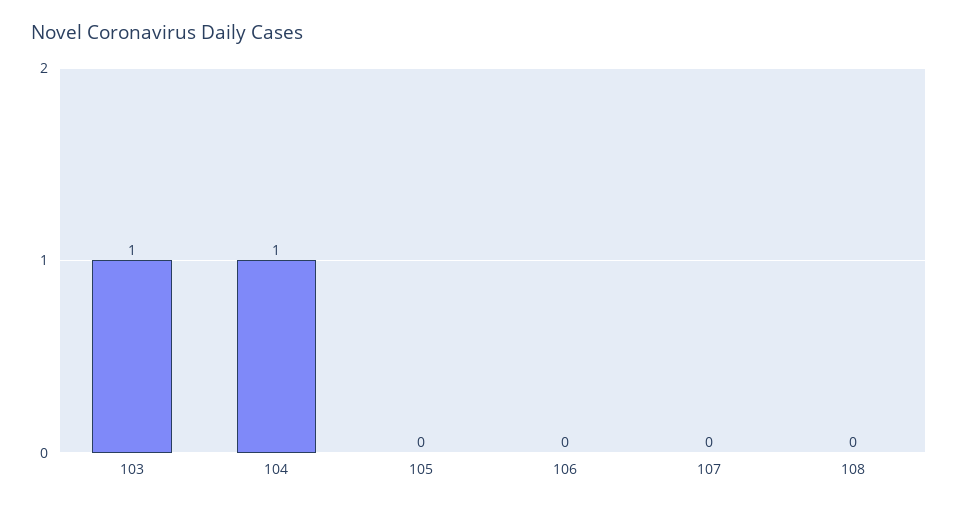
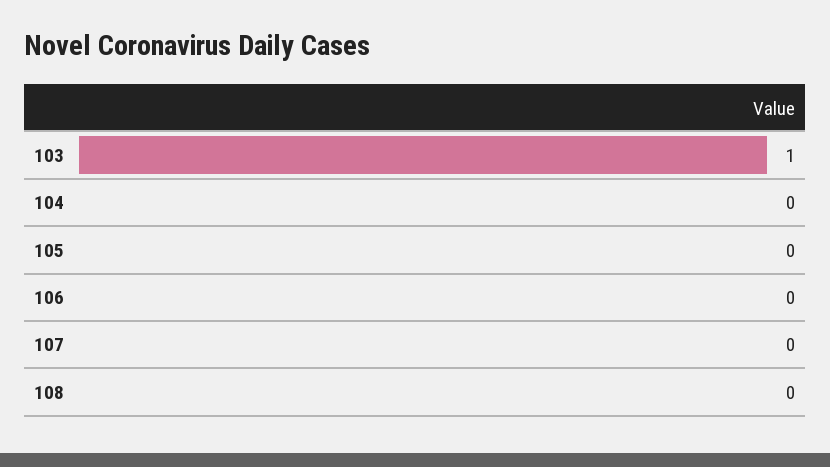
104: 1 -> 0

